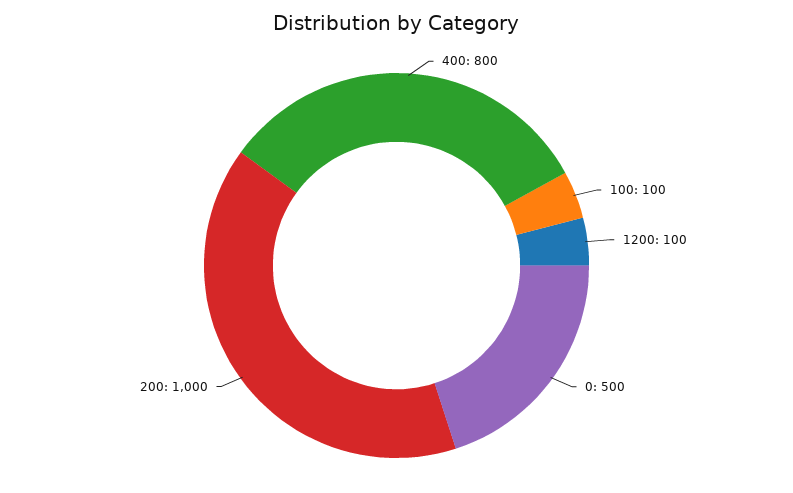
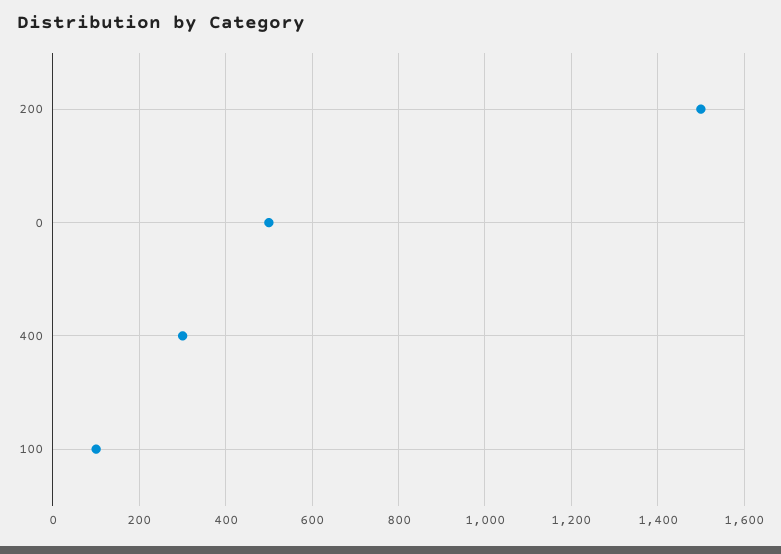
400: 800 -> 300
1200: 100 -> none
200: 1000 -> 1500

